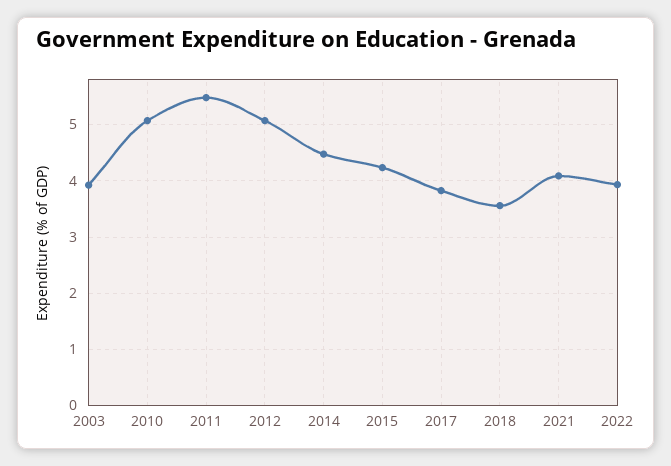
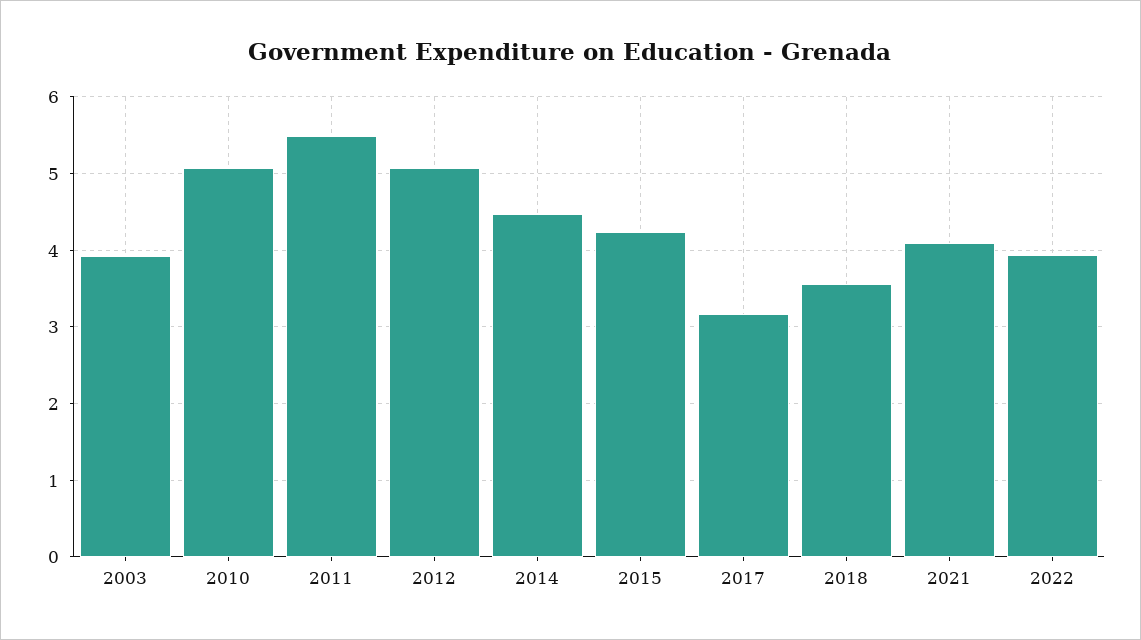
2017: 3.8 -> 3.2

